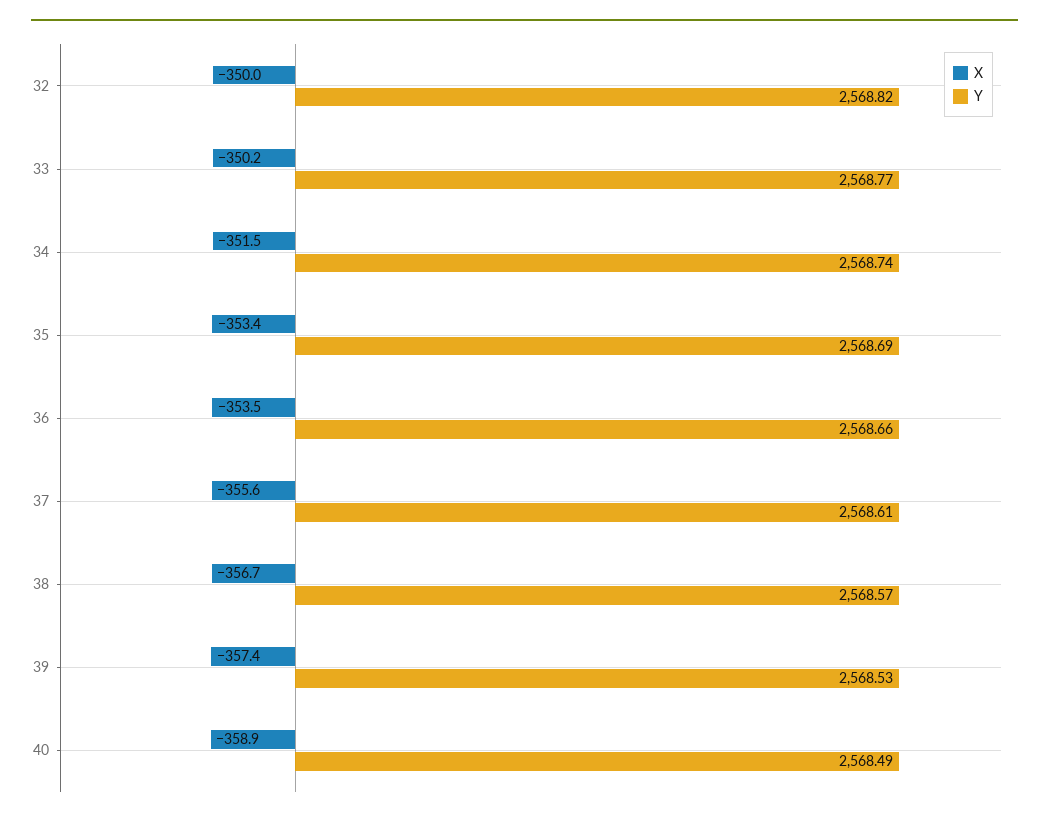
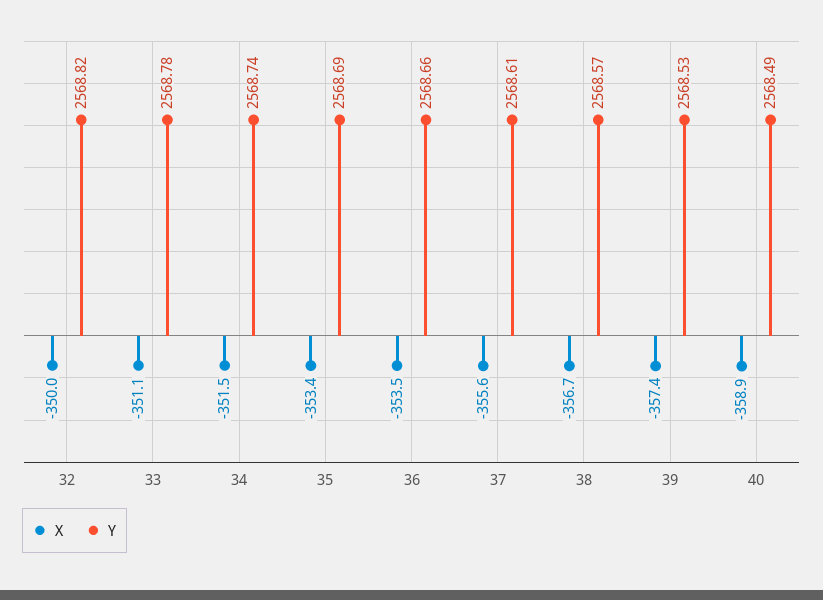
X, 33: -350.2 -> -351.1
Y, 33: 2568.77 -> 2568.78

